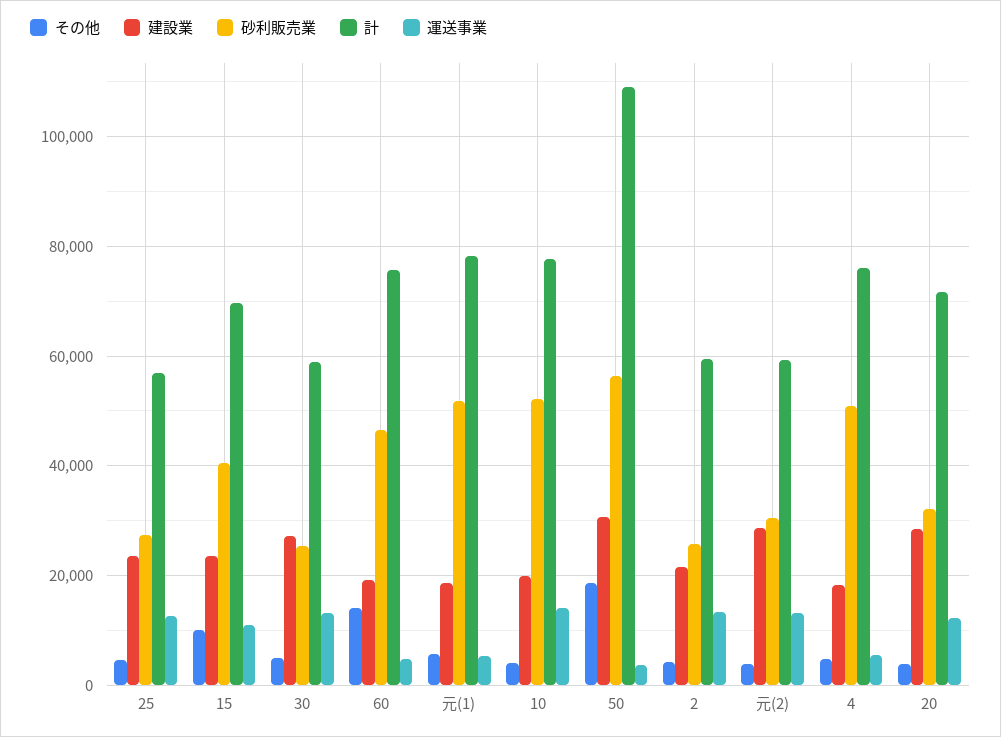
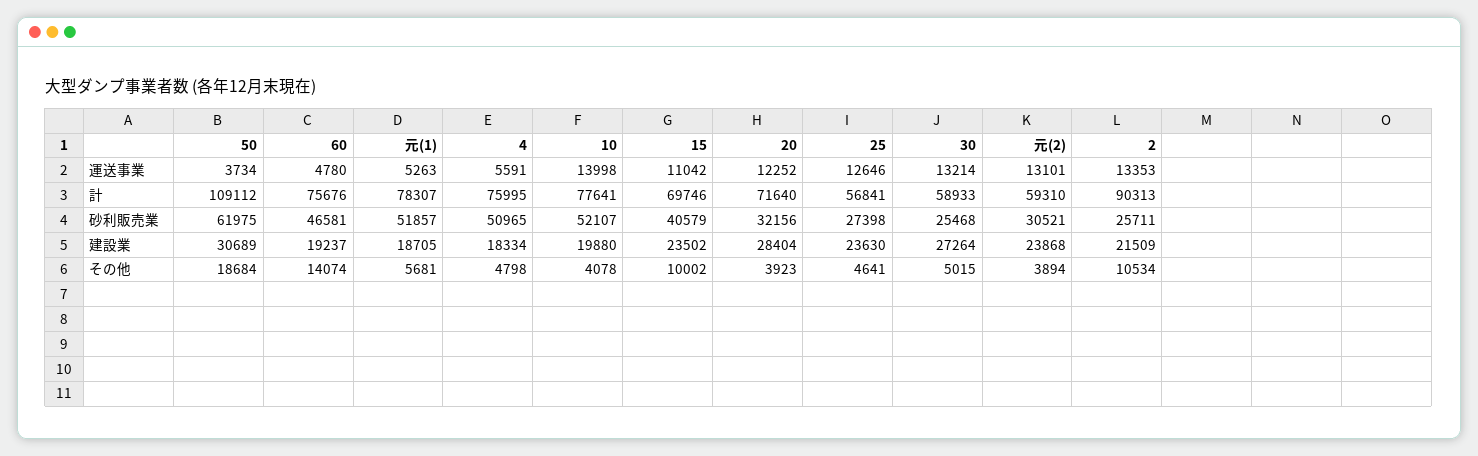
砂利販売業, 50: 56000 -> 61975
その他, 2: 4000 -> 10534
計, 2: 60000 -> 90313
建設業, 元(2): 28000 -> 23868

